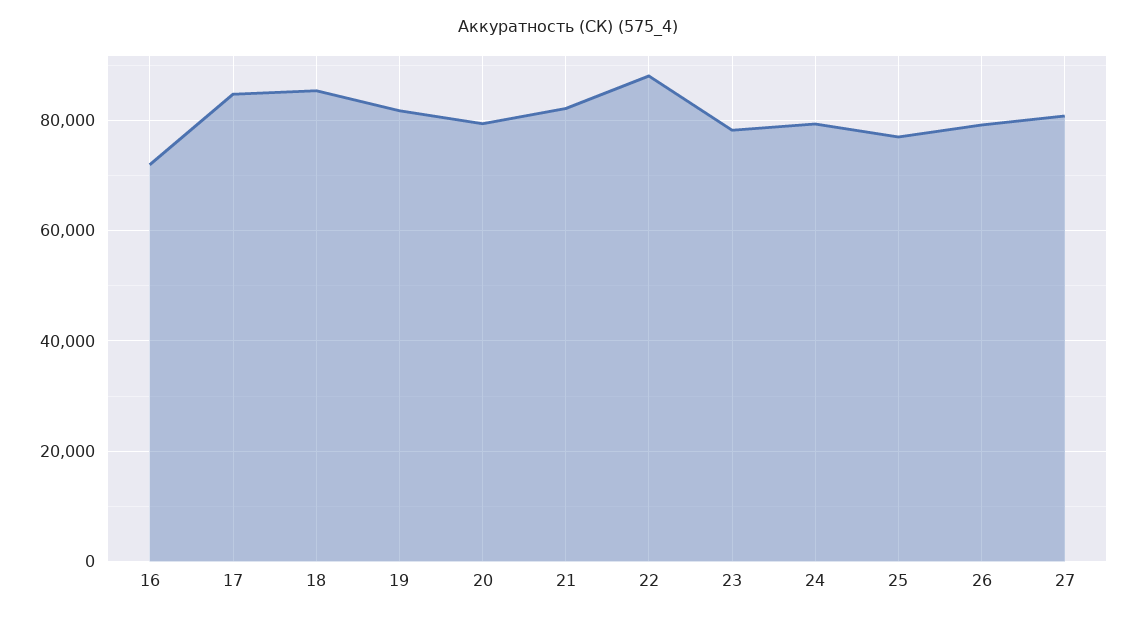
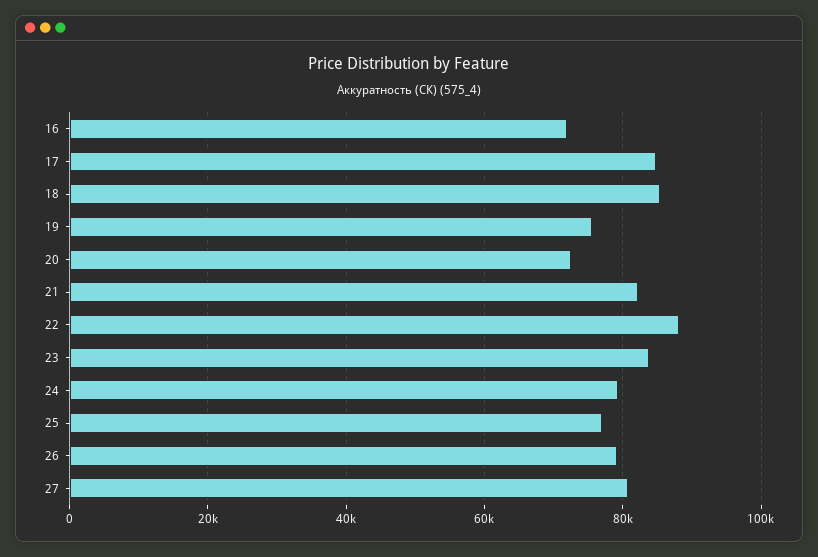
19: 82000 -> 76000
20: 80000 -> 72000
23: 78000 -> 84000

